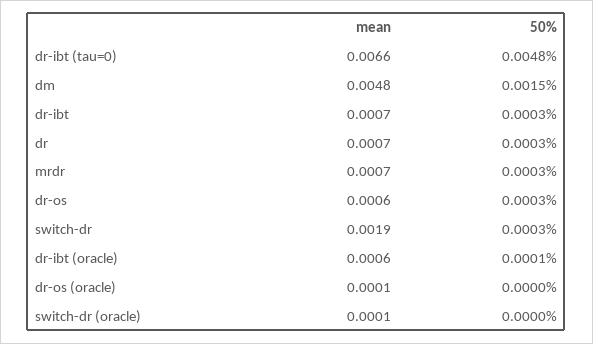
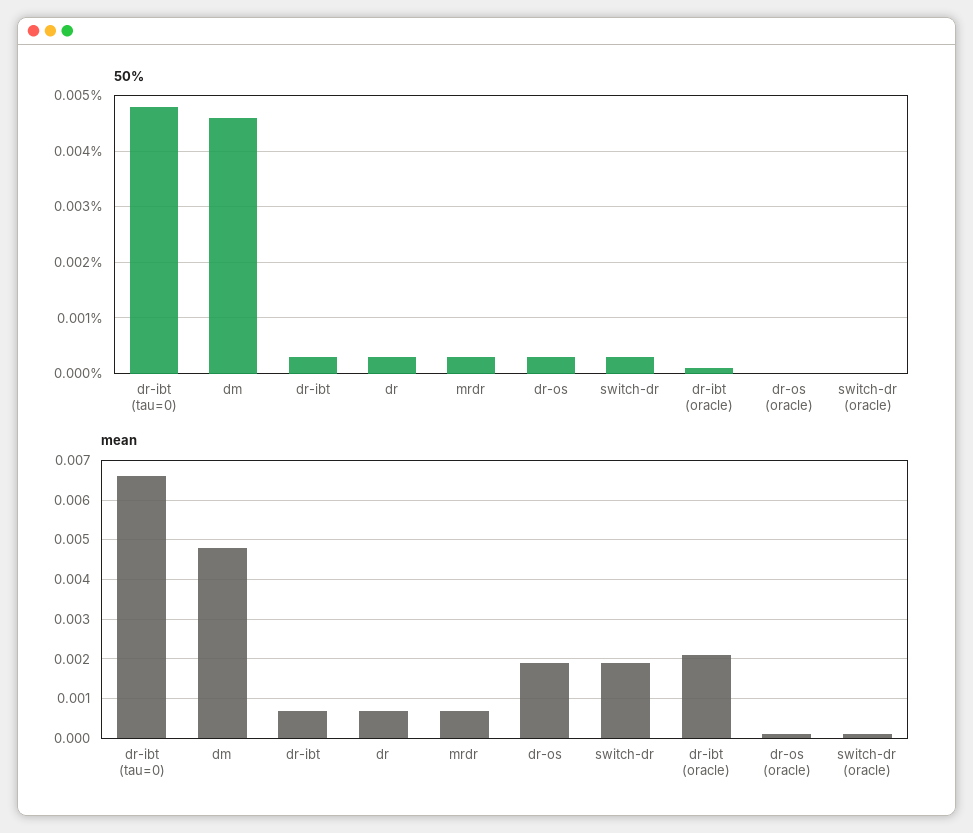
50%, dm: 0.0015 -> 0.0045
mean, dr-os: 0.0006 -> 0.002
mean, dr-ibt (oracle): 0.0006 -> 0.002

